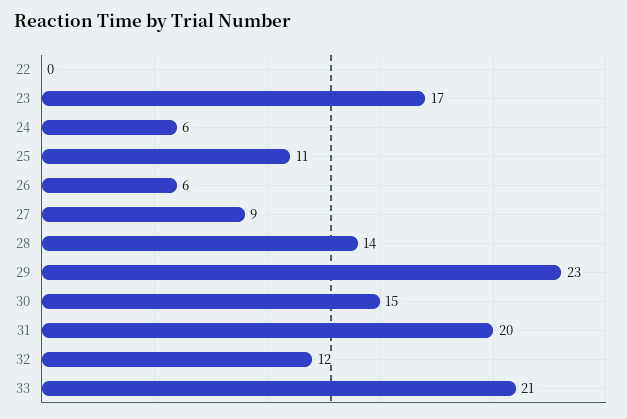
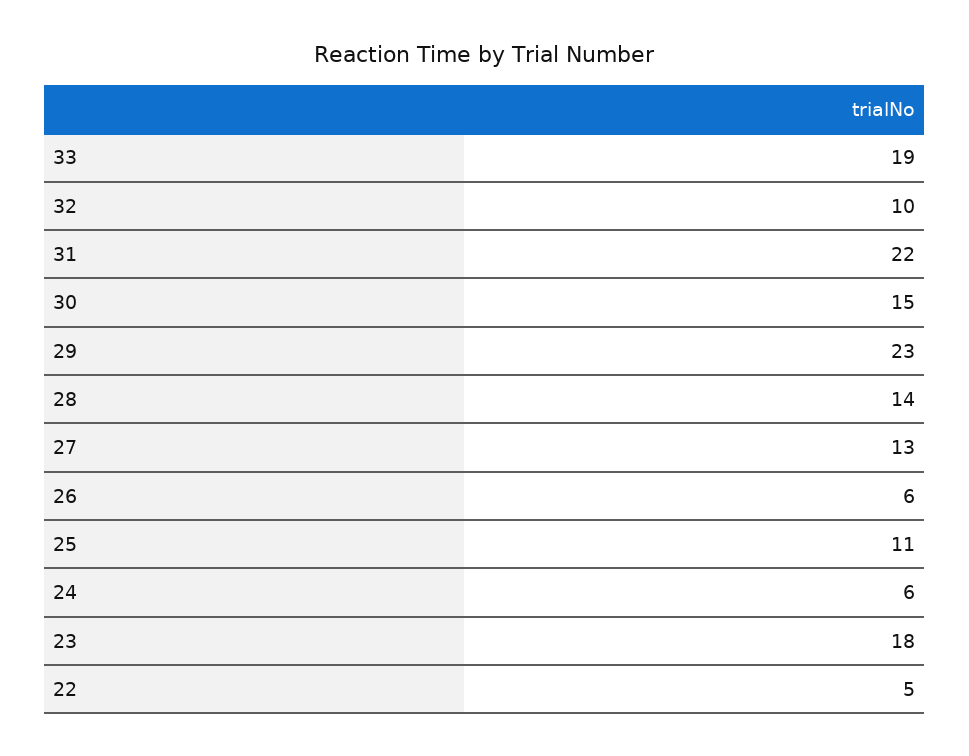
22: 0 -> 5
23: 17 -> 18
27: 9 -> 13
31: 20 -> 22
32: 12 -> 10
33: 21 -> 19

